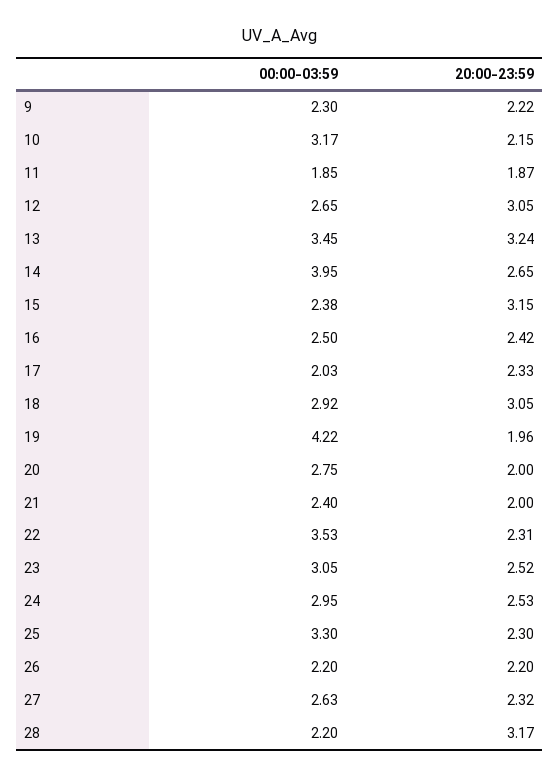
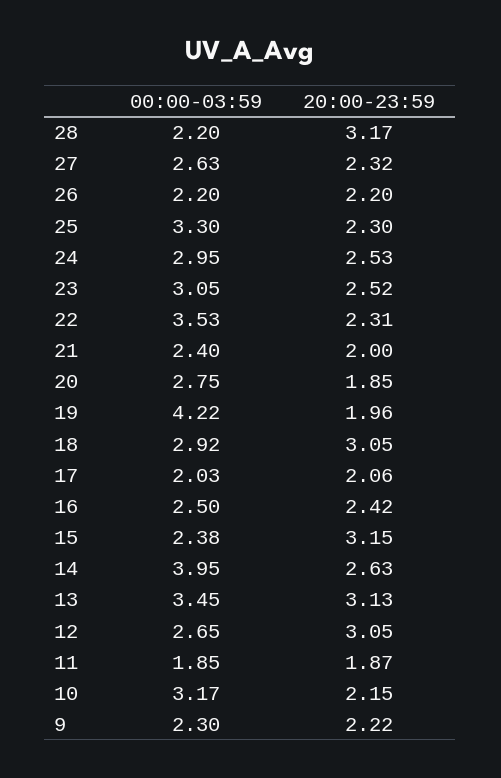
20:00-23:59, 13: 3.24 -> 3.13
20:00-23:59, 14: 2.65 -> 2.63
20:00-23:59, 17: 2.33 -> 2.06
20:00-23:59, 20: 2 -> 1.85

